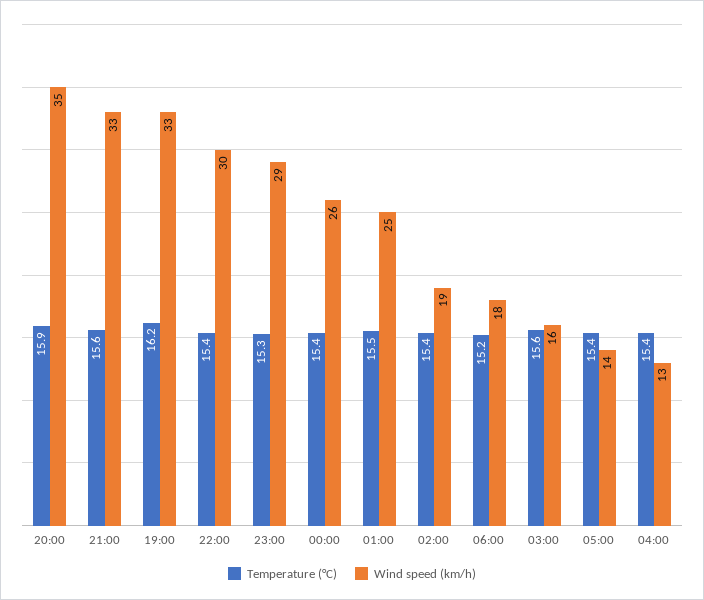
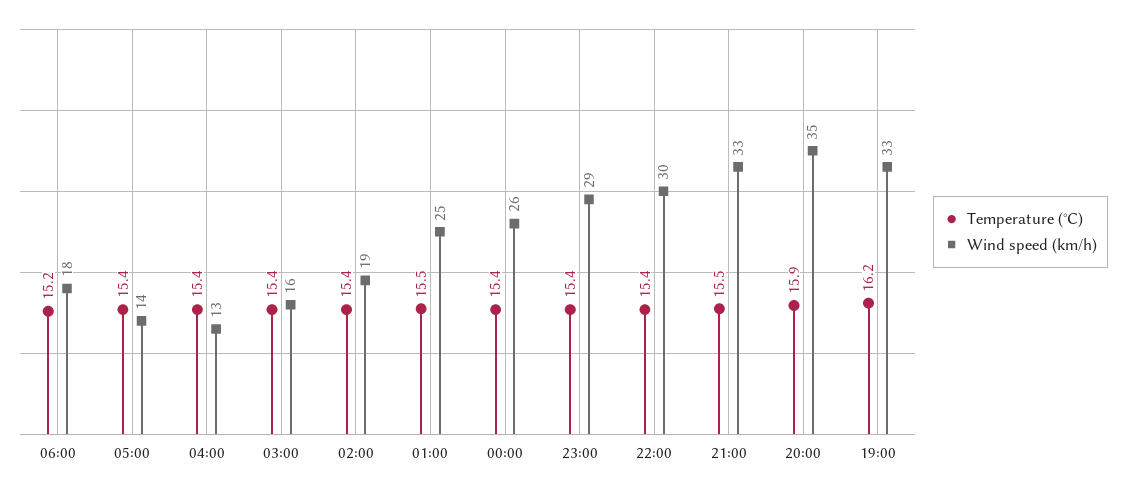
Temperature (°C), 21:00: 15.6 -> 15.5
Temperature (°C), 23:00: 15.3 -> 15.4
Temperature (°C), 03:00: 15.6 -> 15.4

